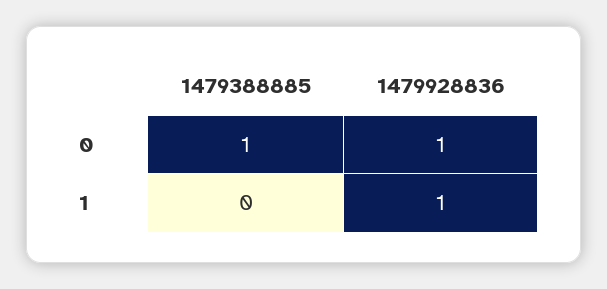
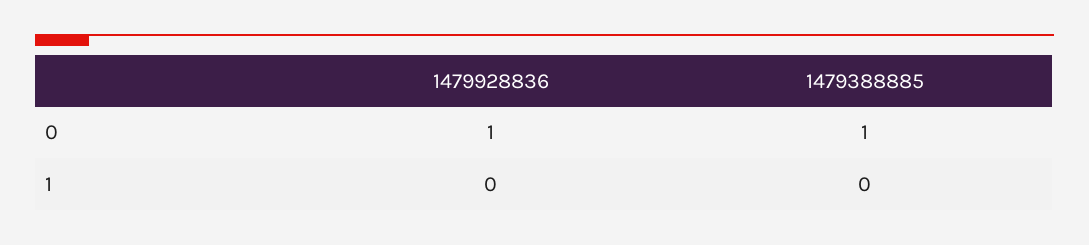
1479928836, 1: 1 -> 0

